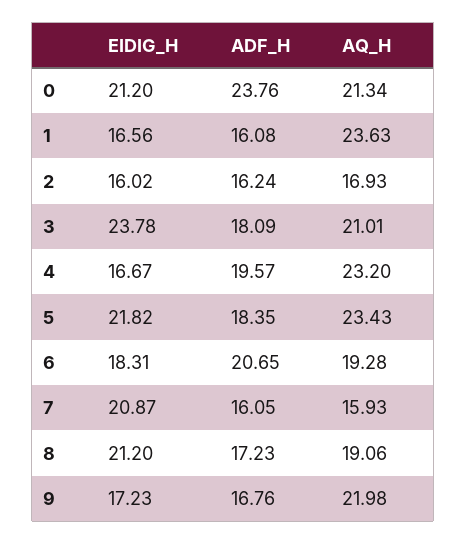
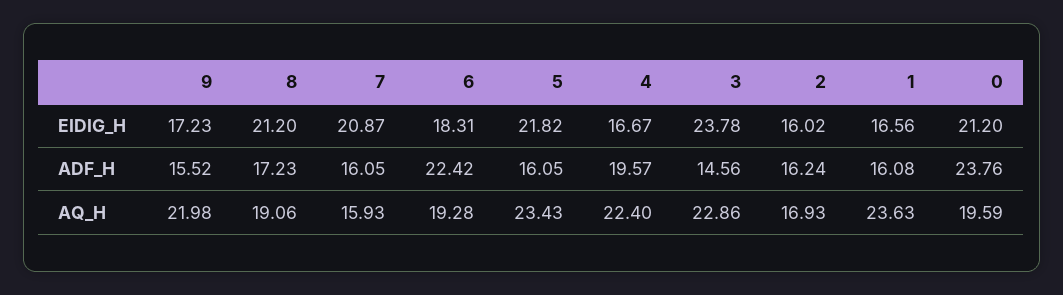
AQ_H, 0: 21.34 -> 19.59
ADF_H, 3: 18.09 -> 14.56
AQ_H, 3: 21.01 -> 22.86
AQ_H, 4: 23.2 -> 22.4
ADF_H, 5: 18.35 -> 16.05
ADF_H, 6: 20.65 -> 22.42
ADF_H, 9: 16.76 -> 15.52

